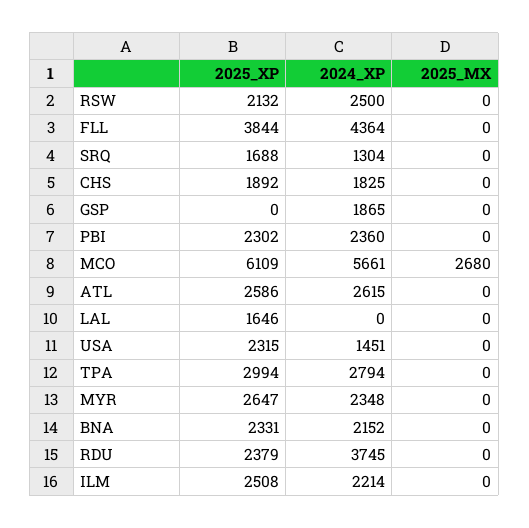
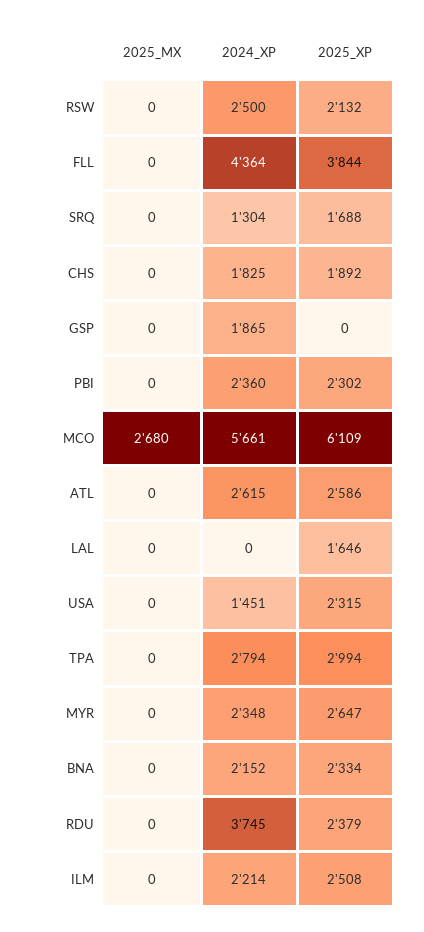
2025_XP, BNA: 2331 -> 2334

